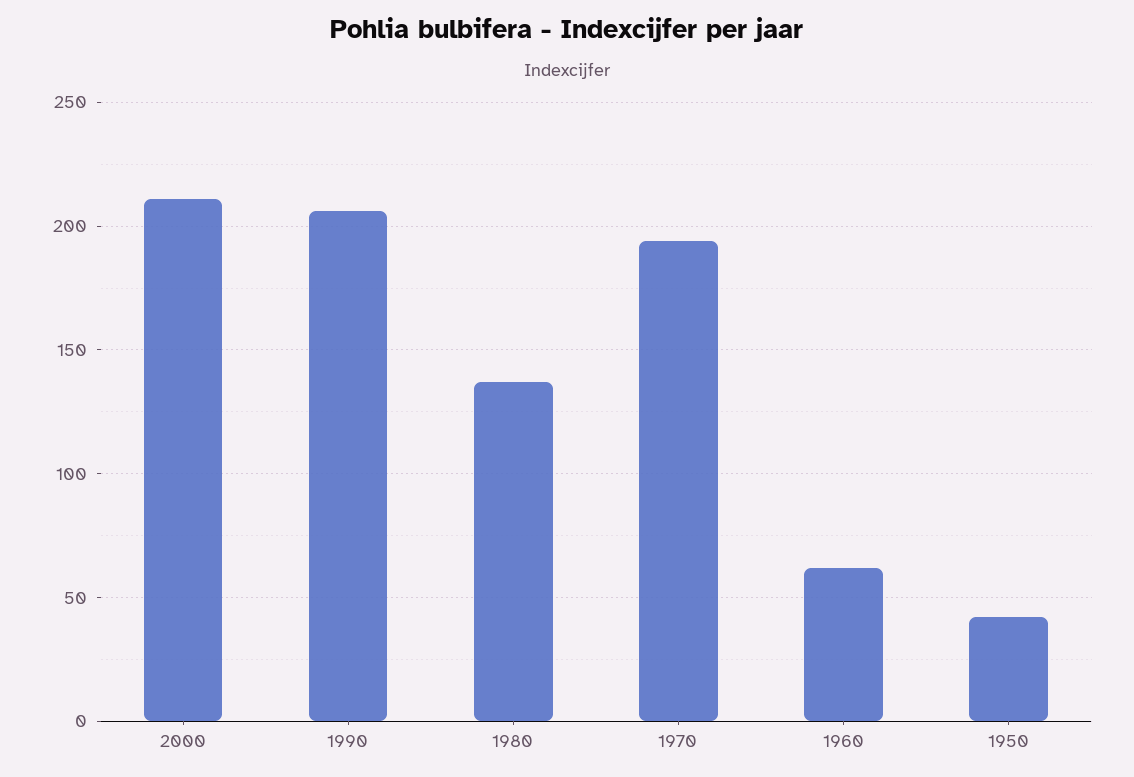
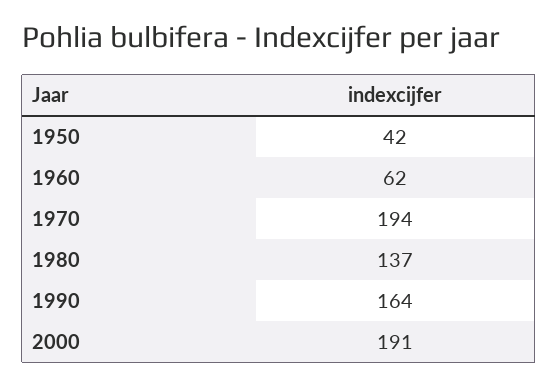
2000: 210 -> 191
1990: 205 -> 164

